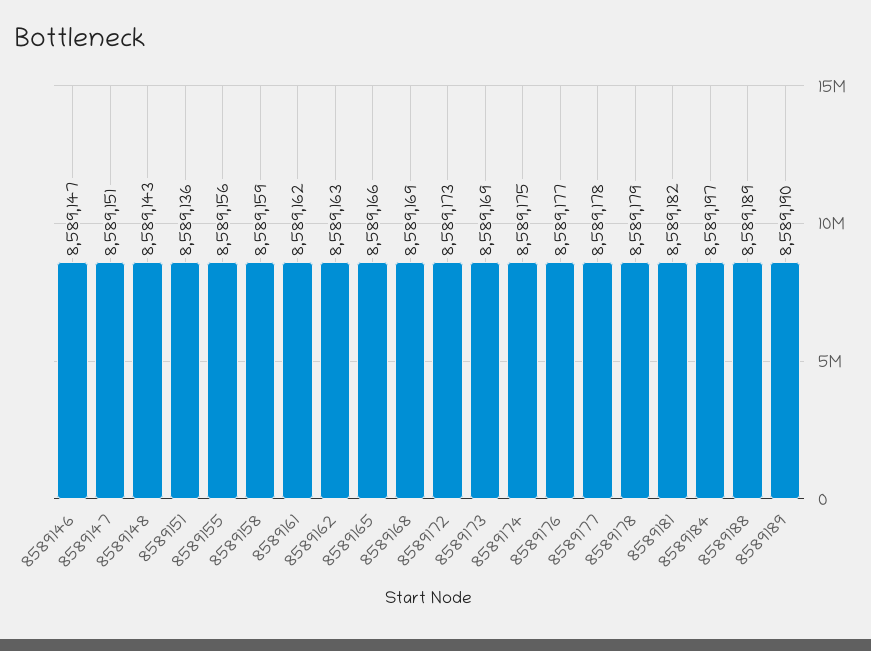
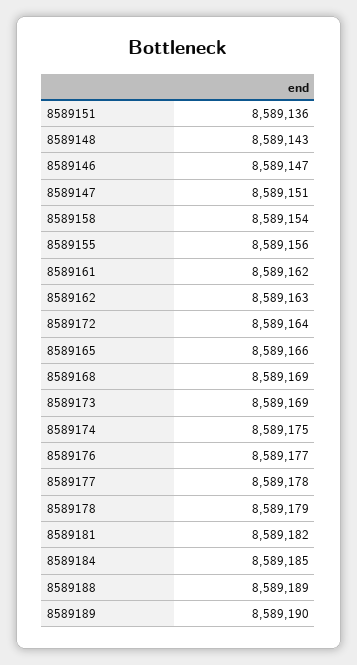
8589158: 8589159 -> 8589154
8589172: 8589173 -> 8589164
8589184: 8589197 -> 8589185

